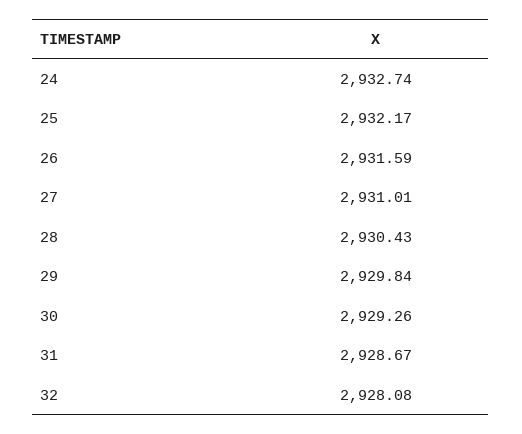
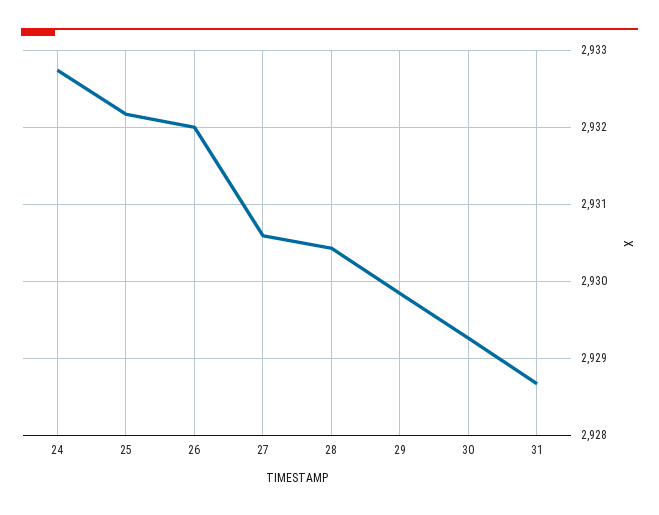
26: 2931.59 -> 2932
27: 2931.01 -> 2930.6
32: 2928.08 -> none

